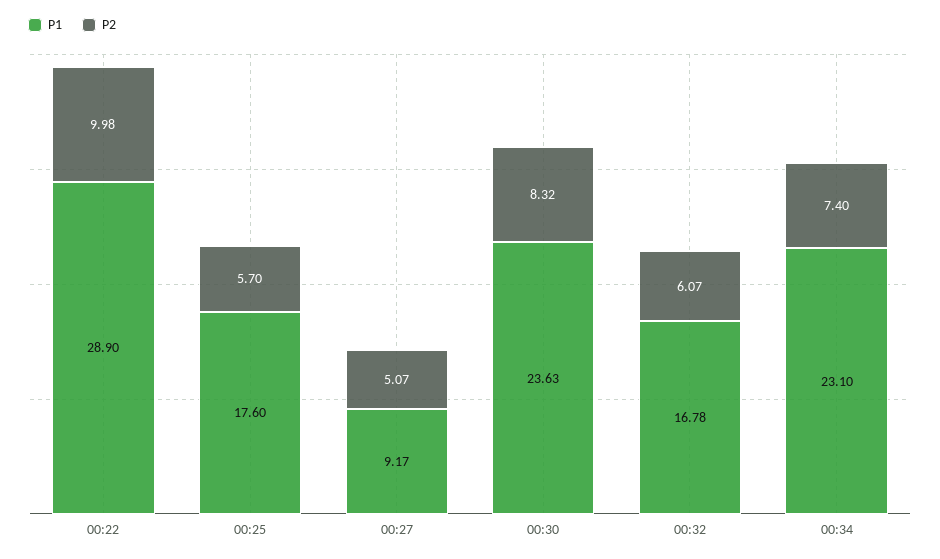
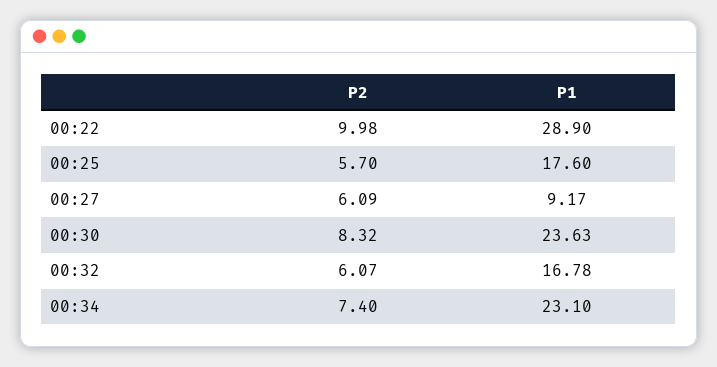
P2, 00:27: 5.07 -> 6.09

